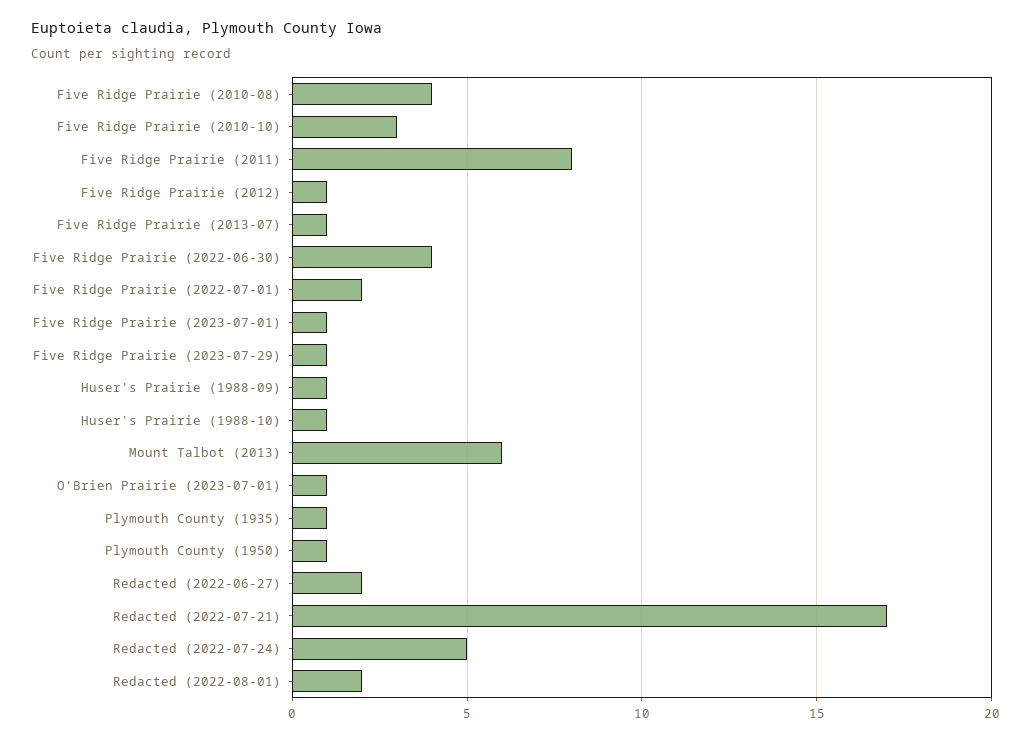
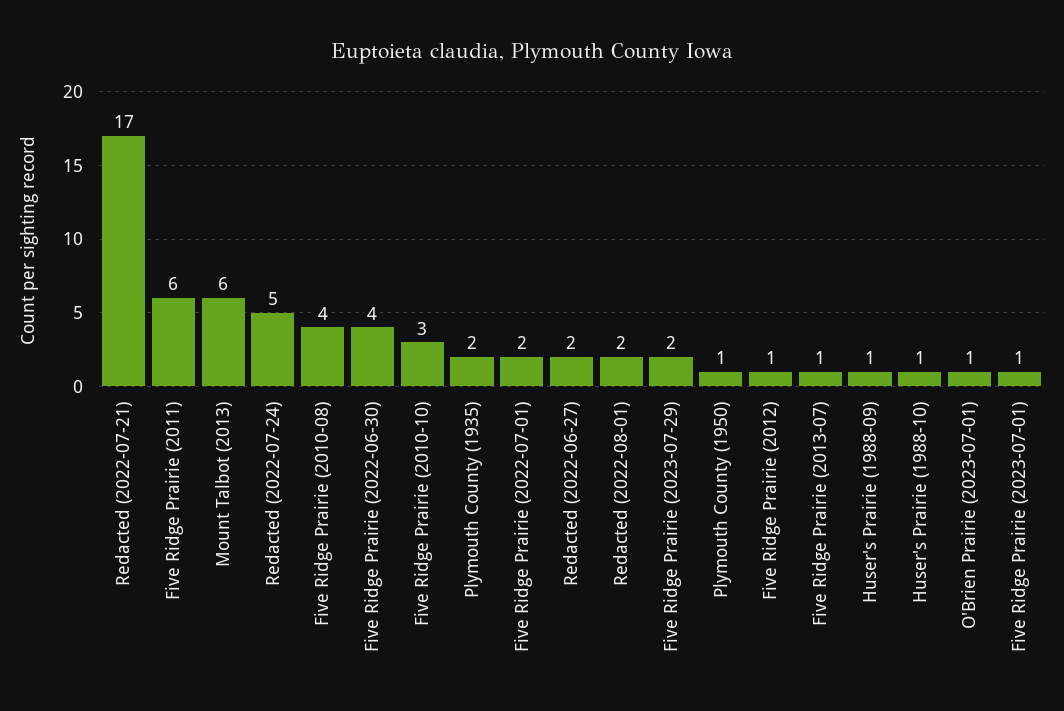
Five Ridge Prairie (2011): 8 -> 6
Five Ridge Prairie (2023-07-29): 1 -> 2
Plymouth County (1935): 1 -> 2

